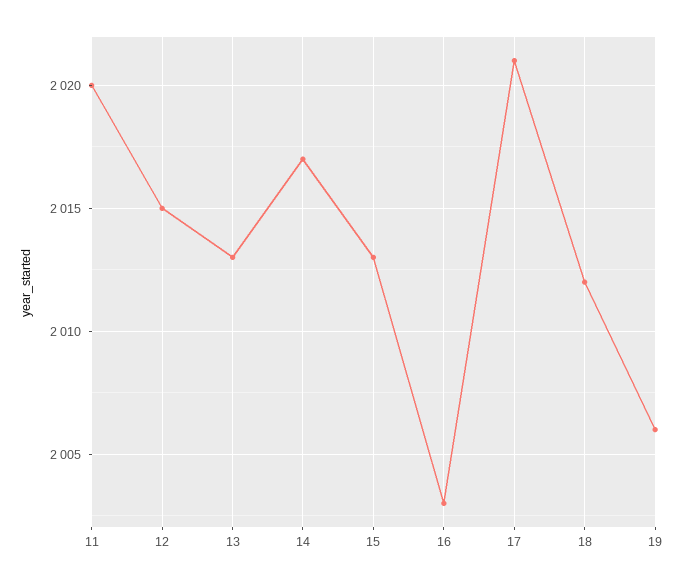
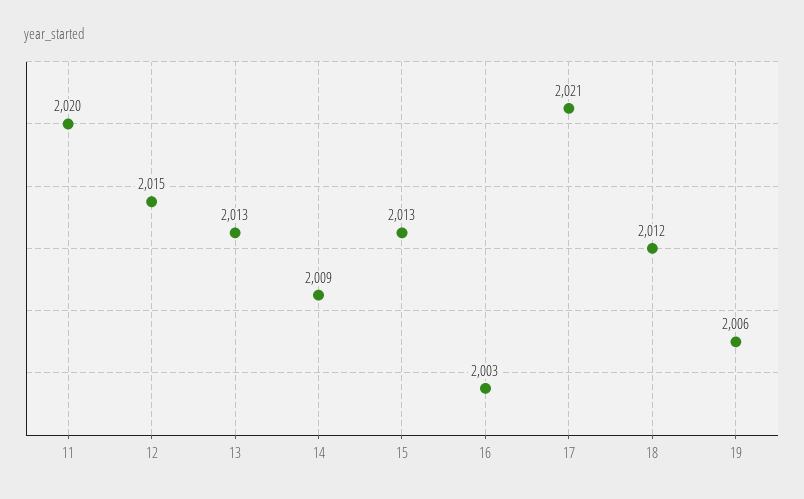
14: 2017 -> 2009

